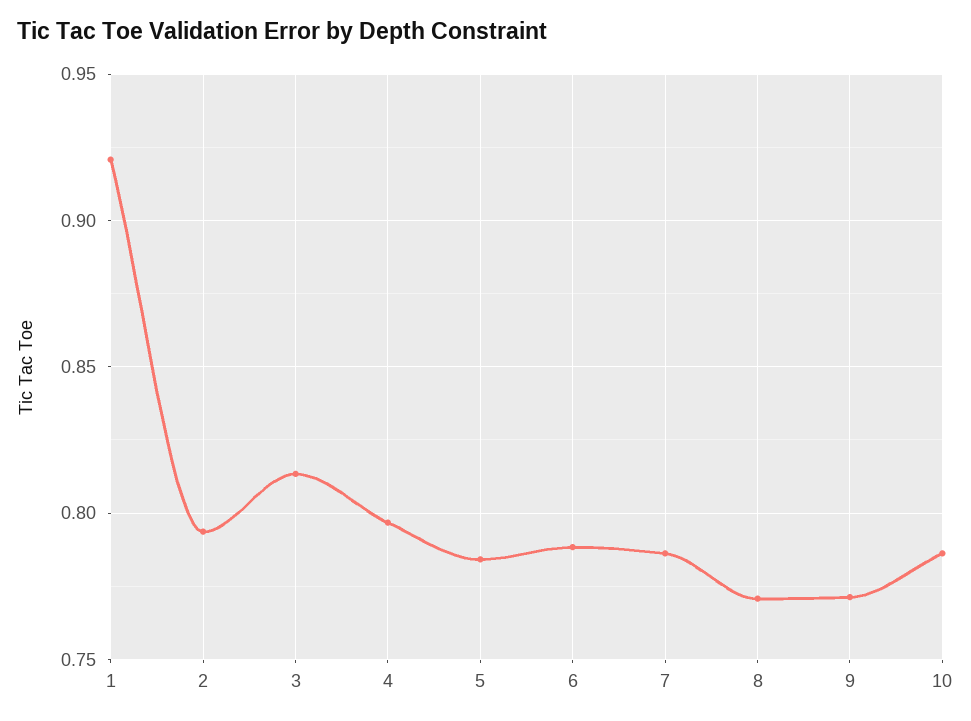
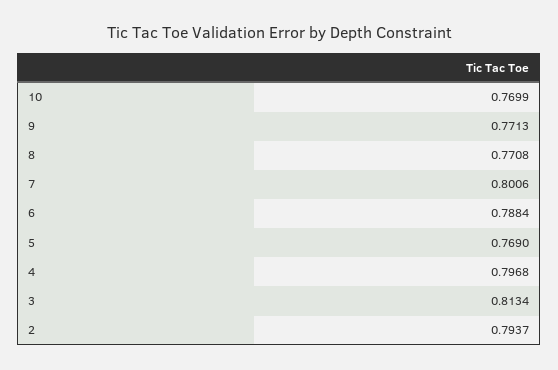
1: 0.92 -> none
5: 0.785 -> 0.769
7: 0.785 -> 0.8006
10: 0.785 -> 0.7699

